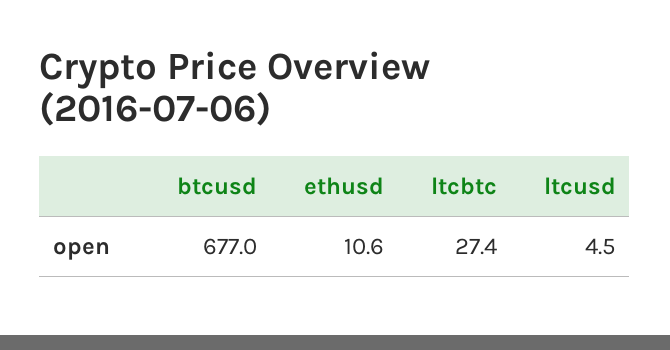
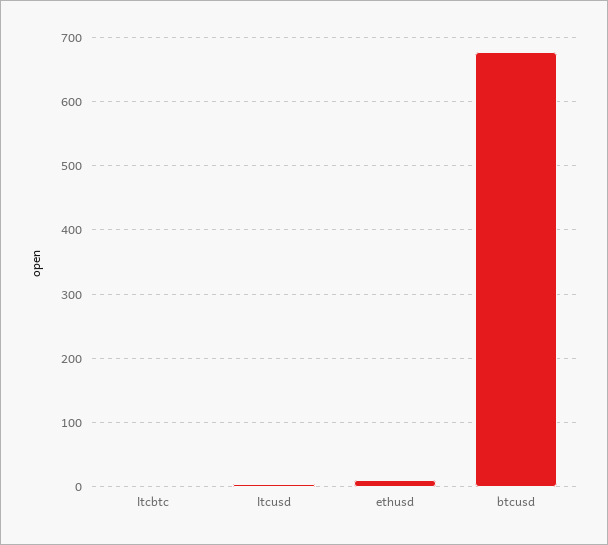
ltcbtc: 27.4 -> 0

